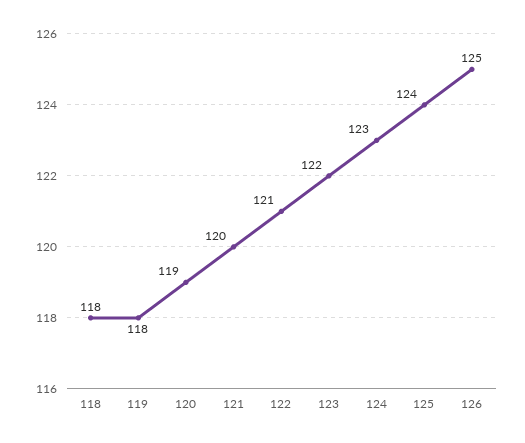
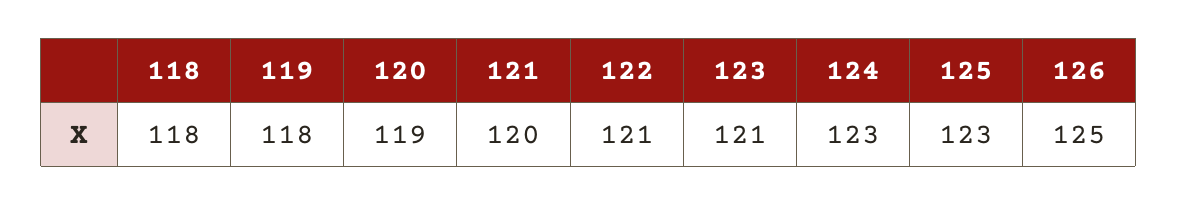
123: 122 -> 121
125: 124 -> 123

